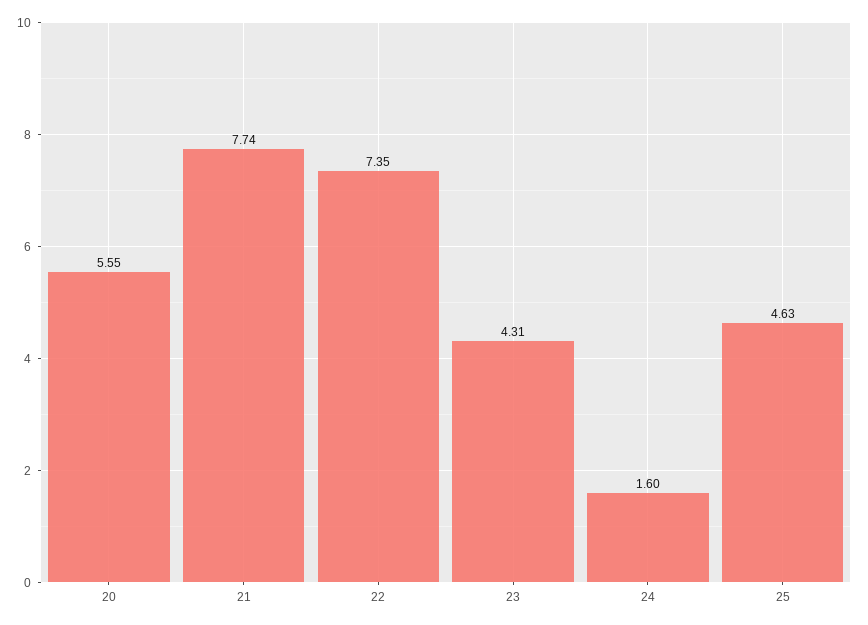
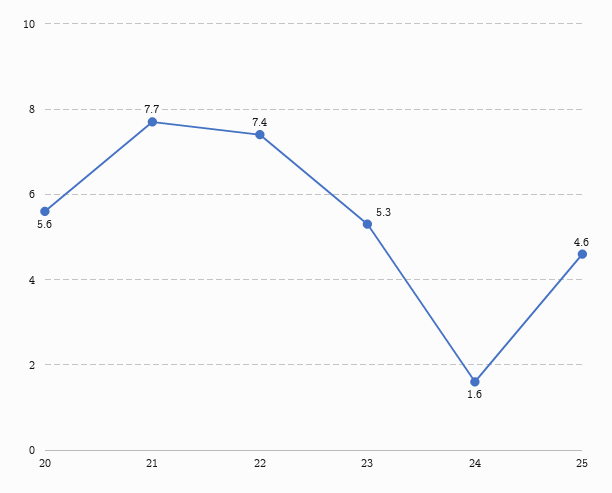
23: 4.31 -> 5.3

